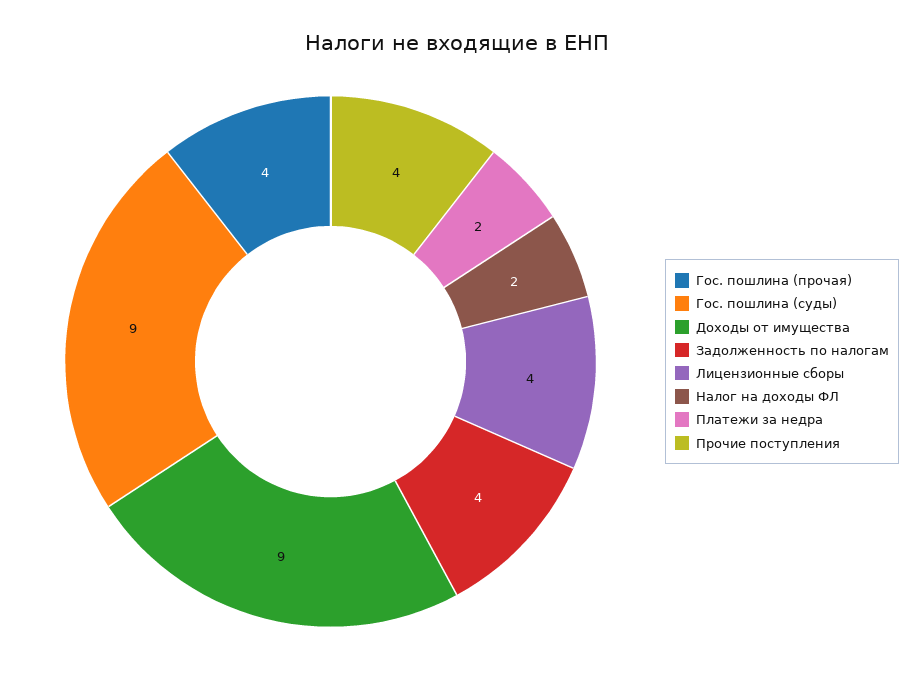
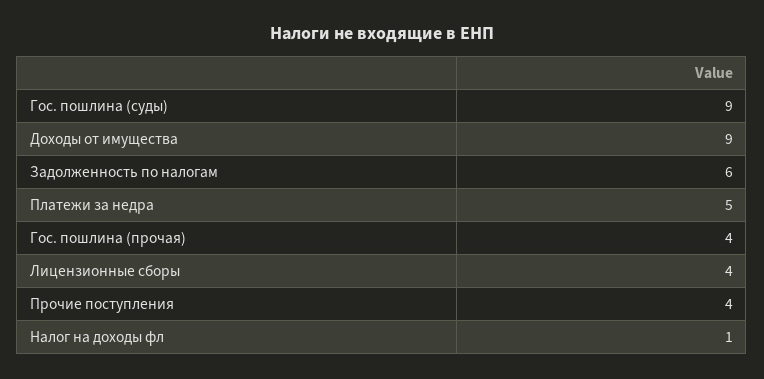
Задолженность по налогам: 4 -> 6
Налог на доходы ФЛ: 2 -> 1
Платежи за недра: 2 -> 5

